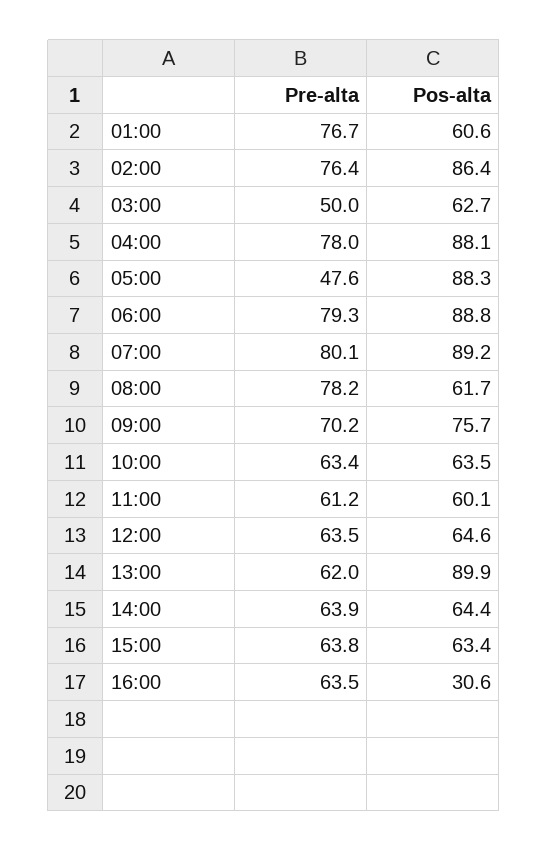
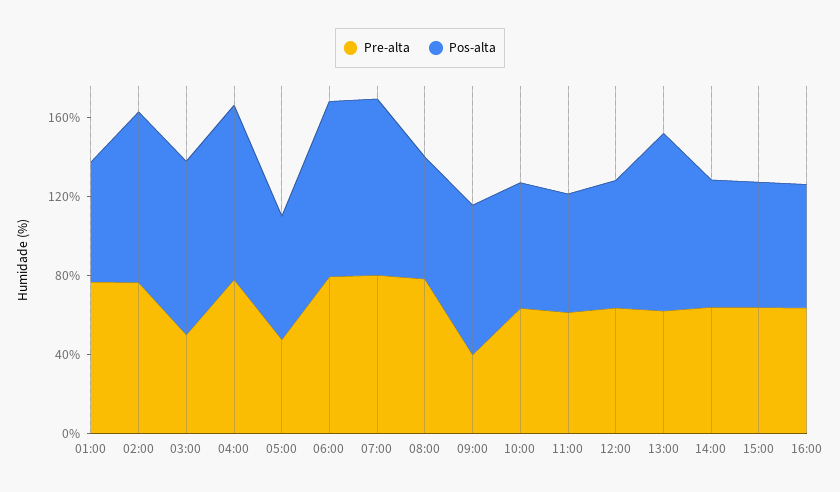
Pos-alta, 03:00: 62.7 -> 90
Pos-alta, 05:00: 88.3 -> 60
Pre-alta, 09:00: 70.2 -> 40
Pos-alta, 16:00: 30.6 -> 60

